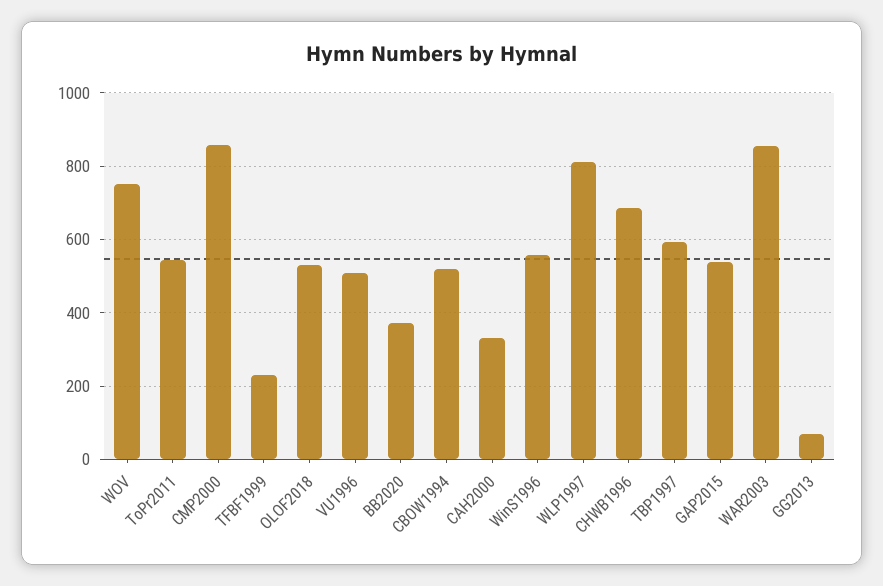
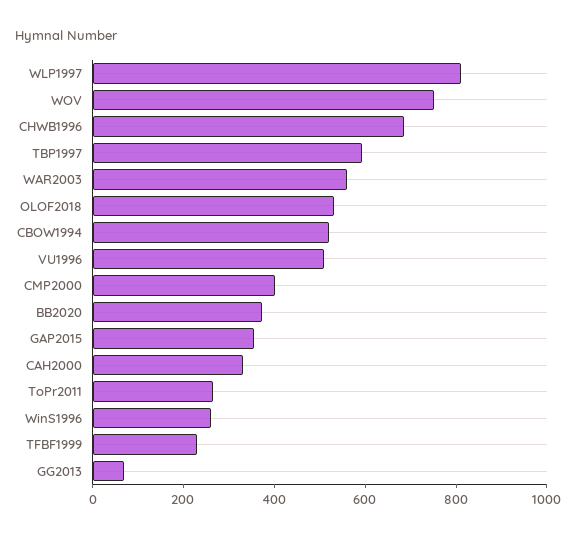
ToPr2011: 540 -> 250
CMP2000: 860 -> 400
WinS1996: 560 -> 250
GAP2015: 540 -> 350
WAR2003: 860 -> 550

